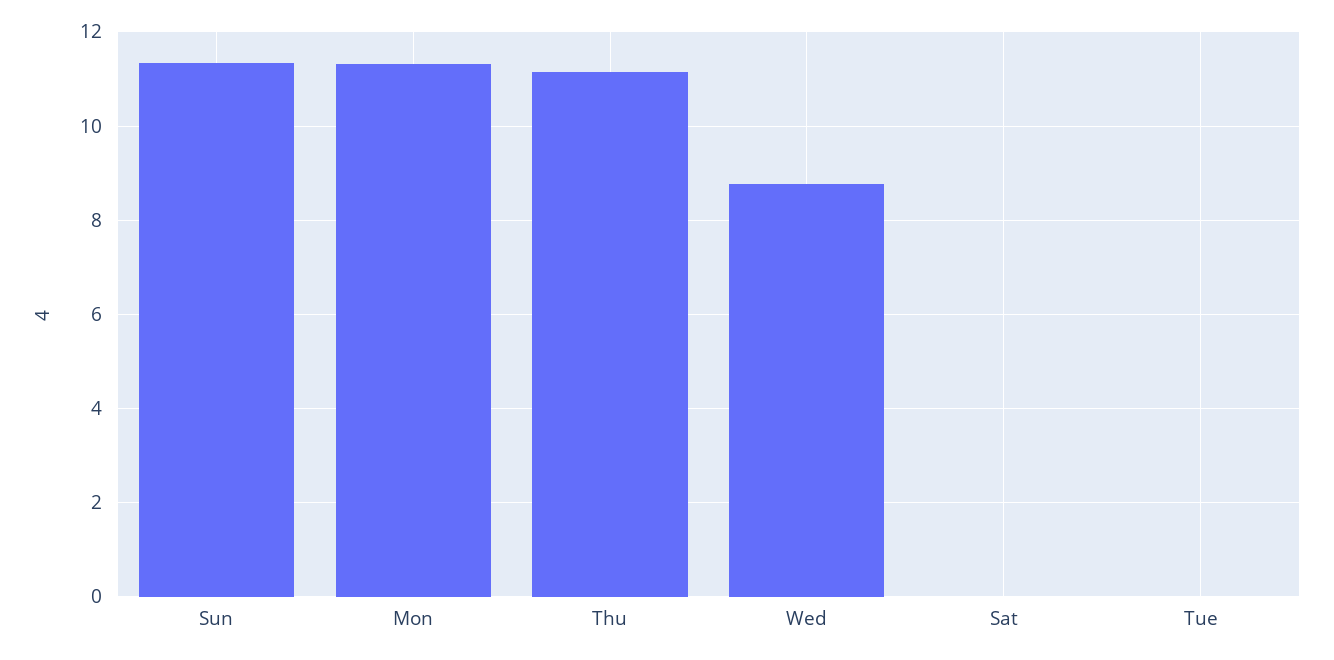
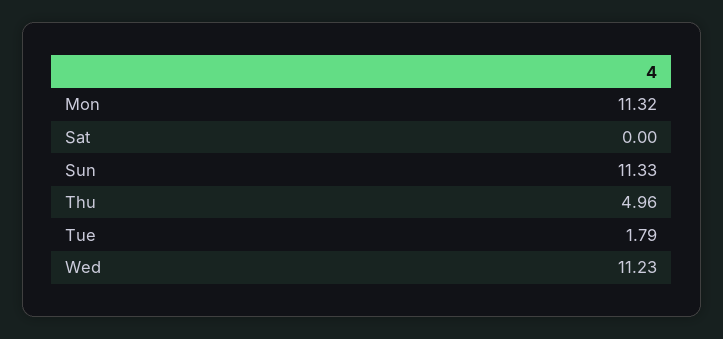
Thu: 11.2 -> 4.96
Wed: 8.8 -> 11.23
Tue: 0 -> 1.79

